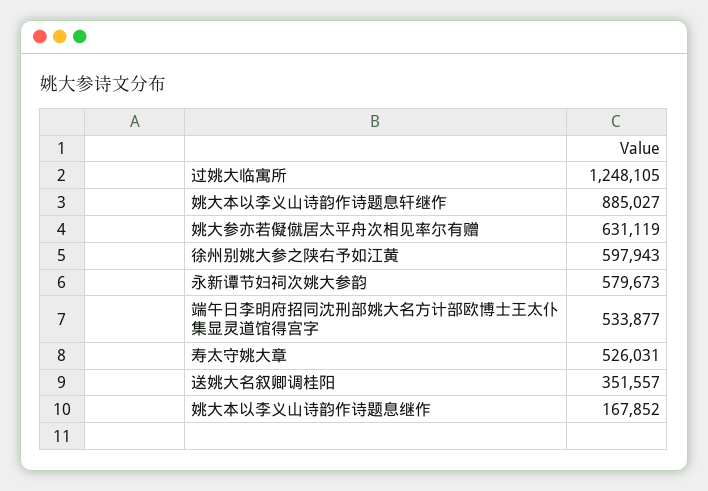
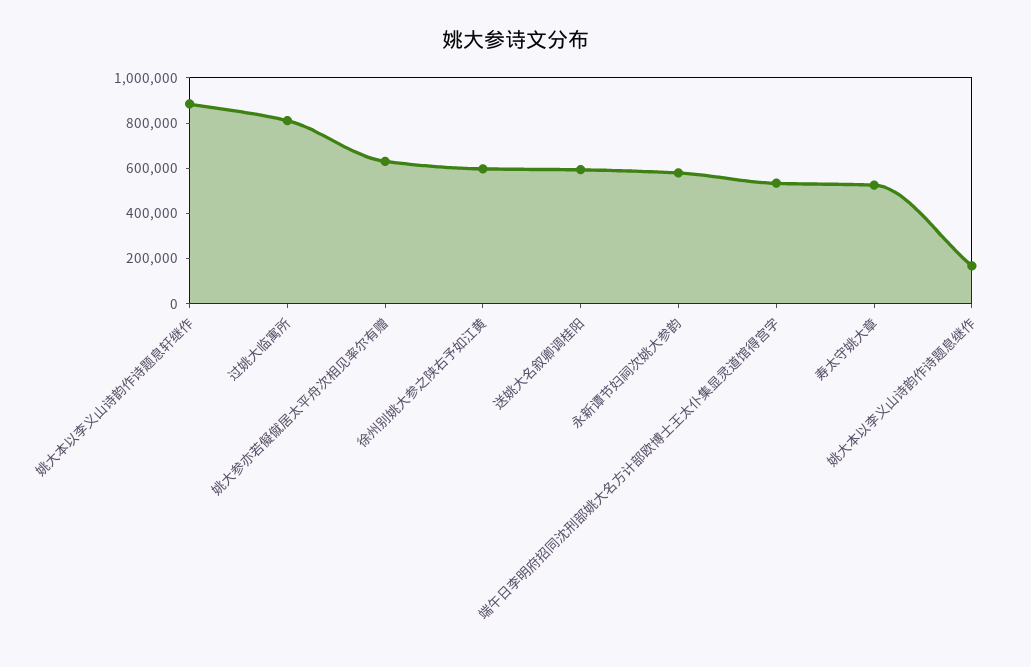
过姚大临寓所: 1248105 -> 800000
送姚大名叙卿调桂阳: 351557 -> 600000

